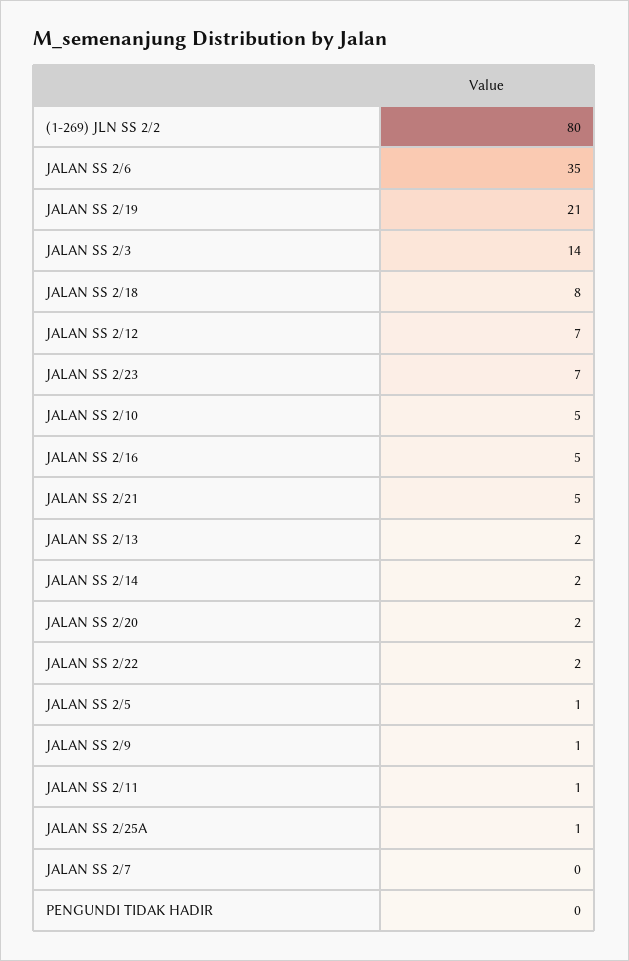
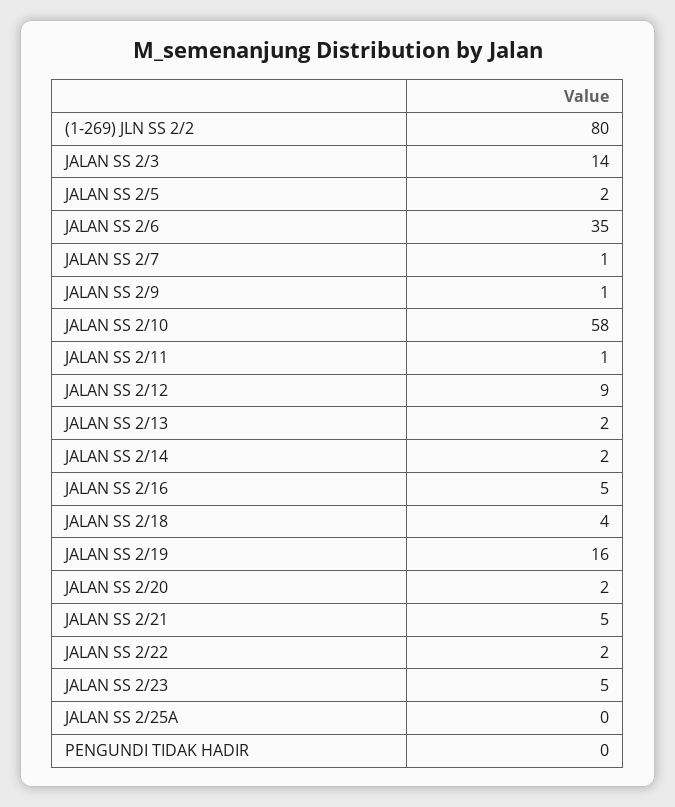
JALAN SS 2/19: 21 -> 16
JALAN SS 2/18: 8 -> 4
JALAN SS 2/12: 7 -> 9
JALAN SS 2/23: 7 -> 5
JALAN SS 2/10: 5 -> 58
JALAN SS 2/5: 1 -> 2
JALAN SS 2/25A: 1 -> 0
JALAN SS 2/7: 0 -> 1

